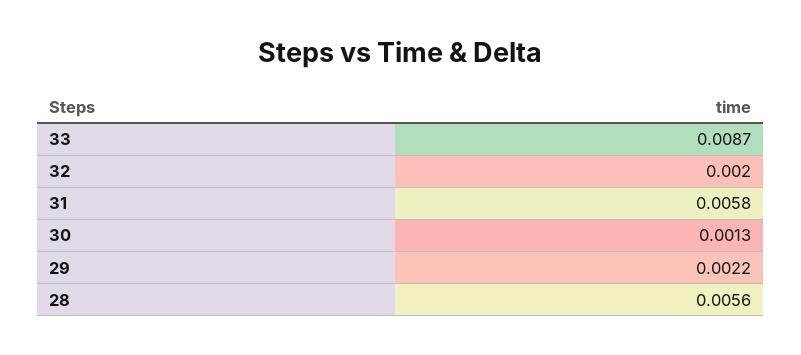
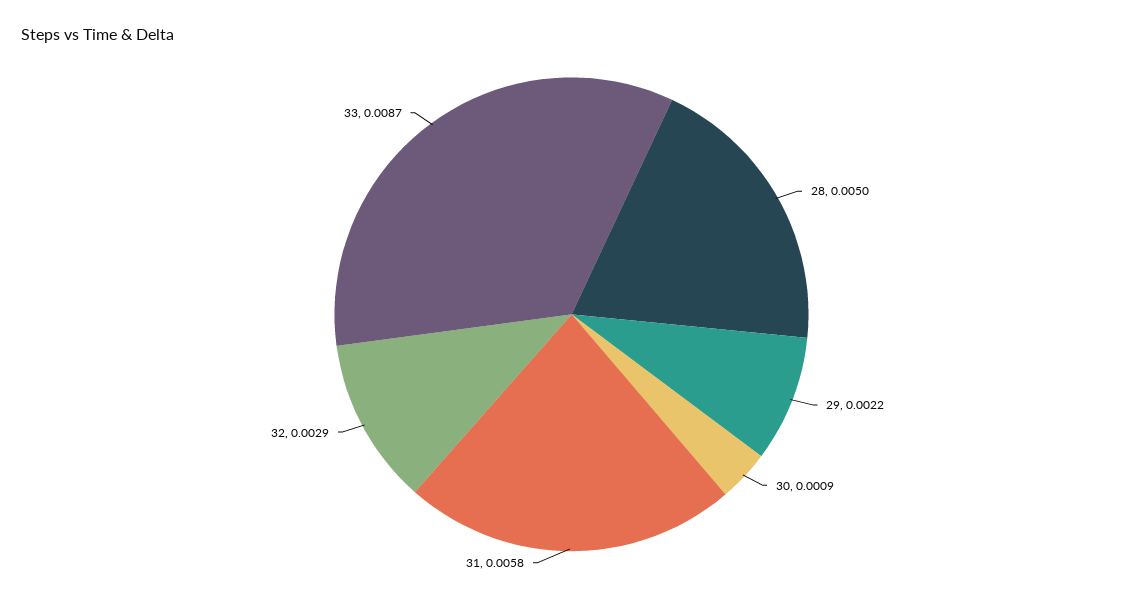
32: 0.002 -> 0.0029
30: 0.0013 -> 0.0009
28: 0.0056 -> 0.005

